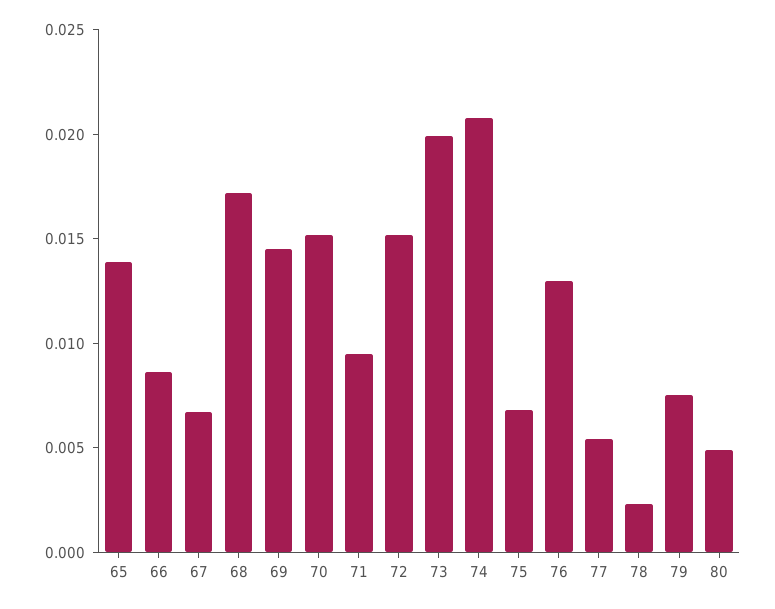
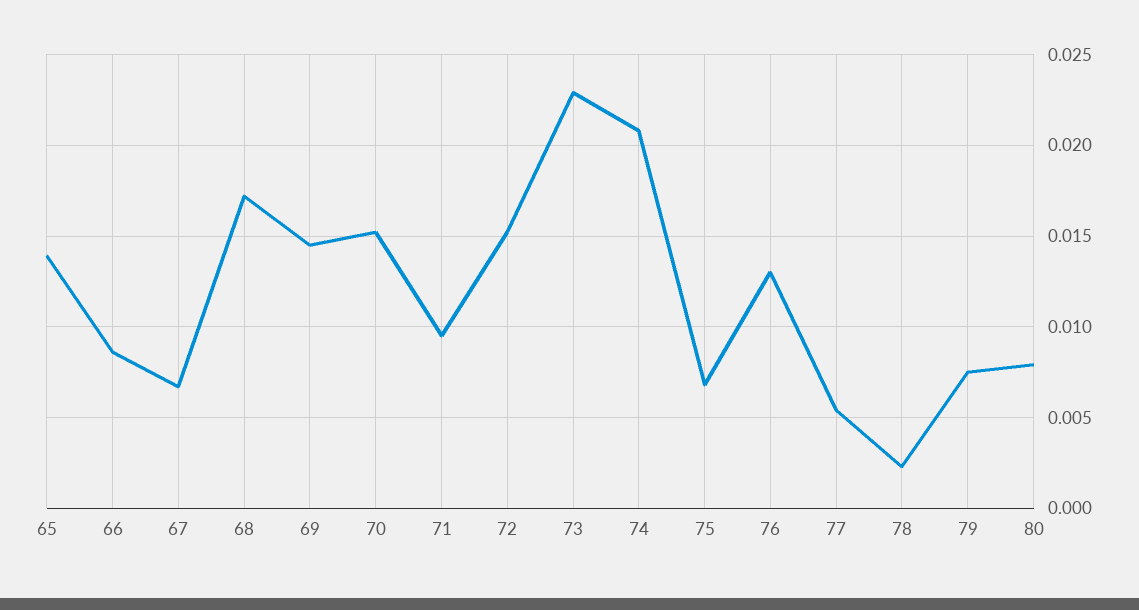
73: 0.02 -> 0.023
80: 0.005 -> 0.008

